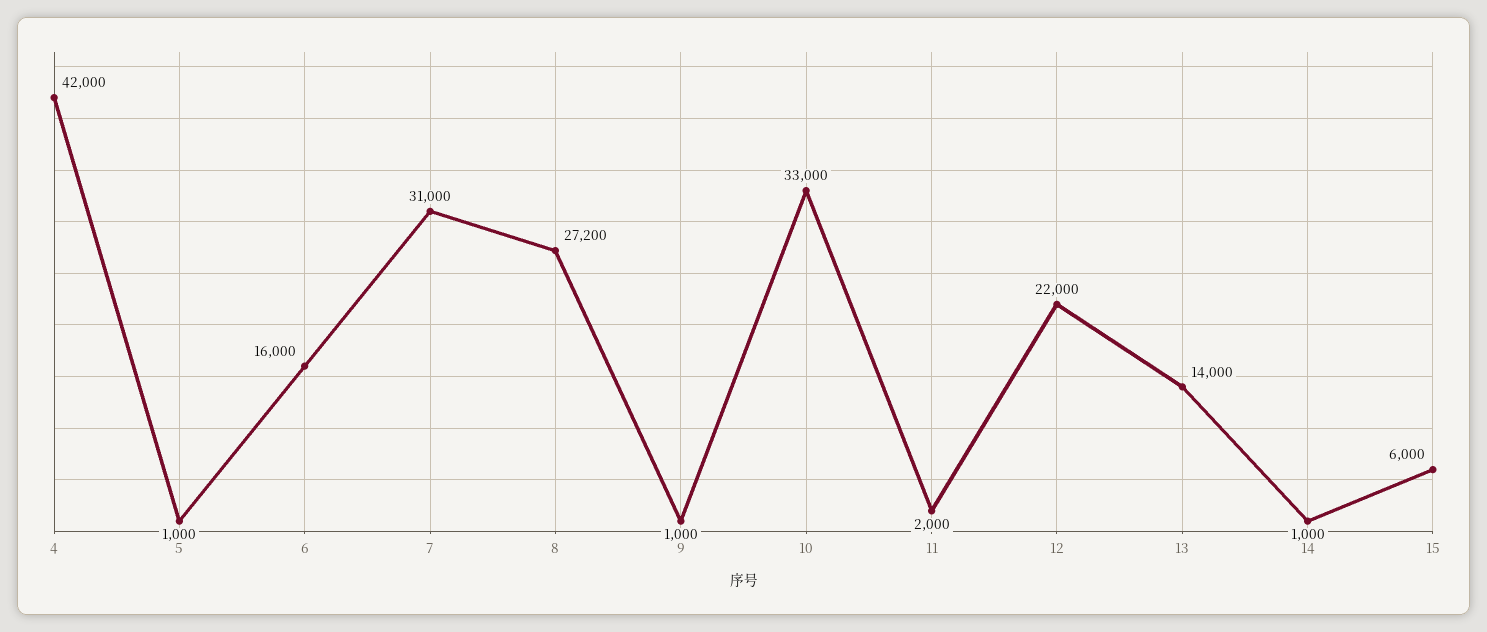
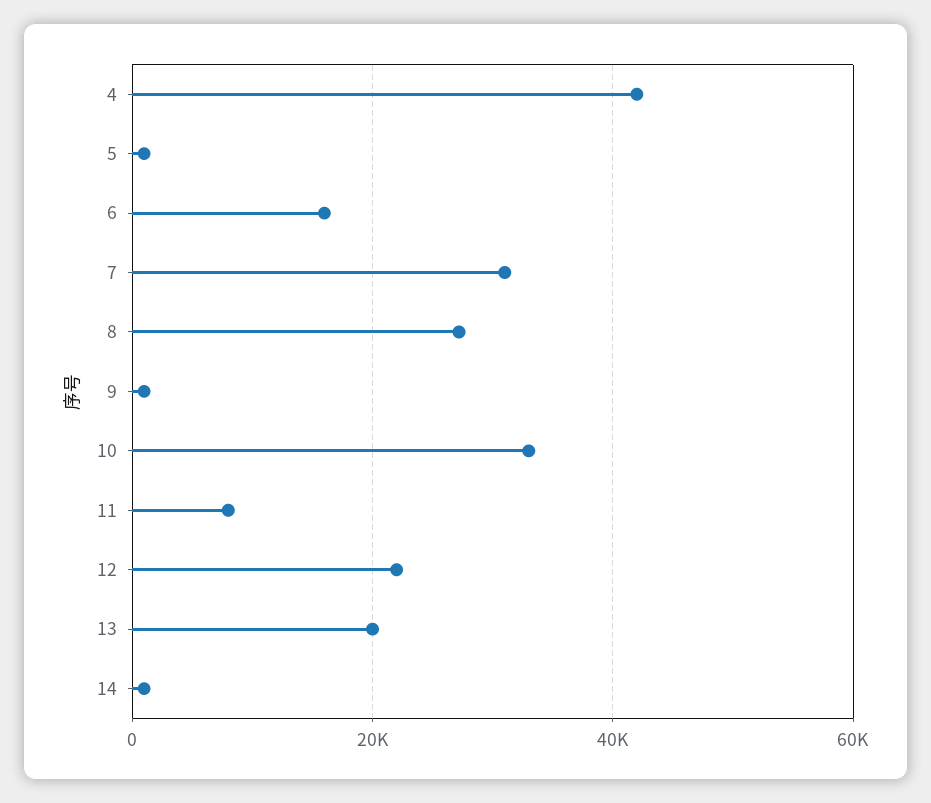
11: 2000 -> 8000
13: 14000 -> 20000
15: 6000 -> none

